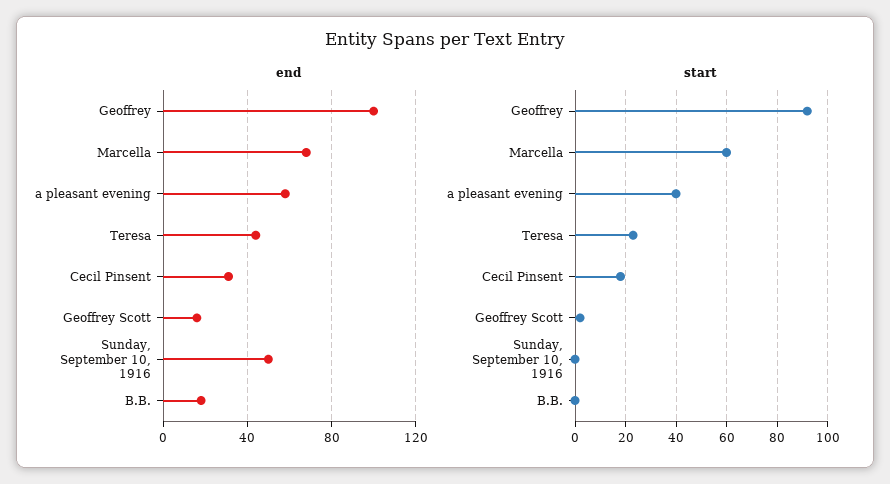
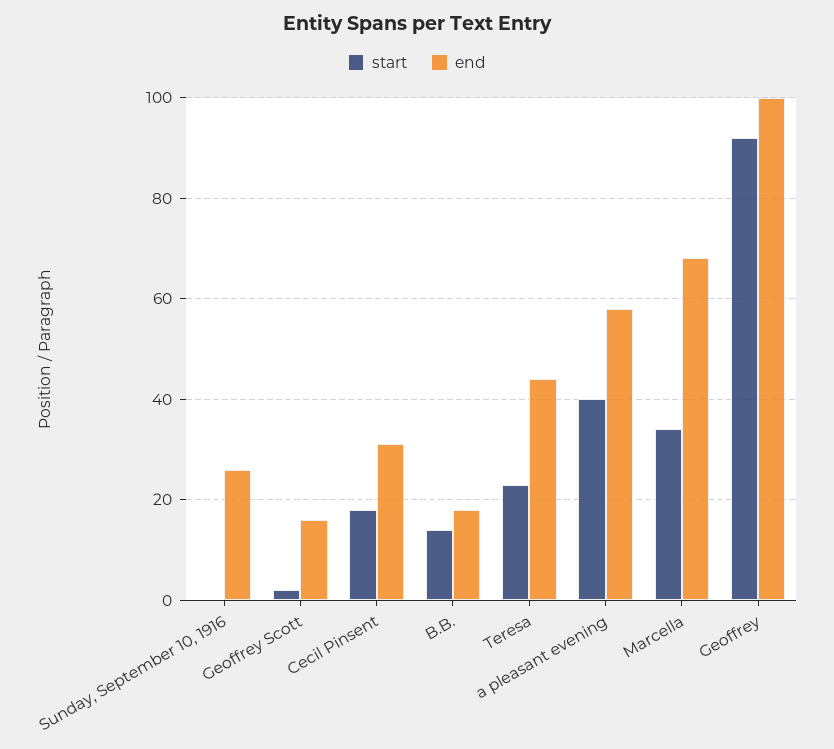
end, Sunday, September 10, 1916: 50 -> 25
start, Marcella: 60 -> 35
start, B.B.: 0 -> 15

